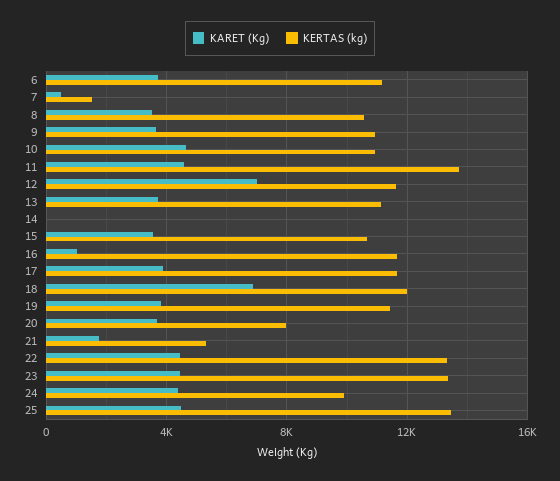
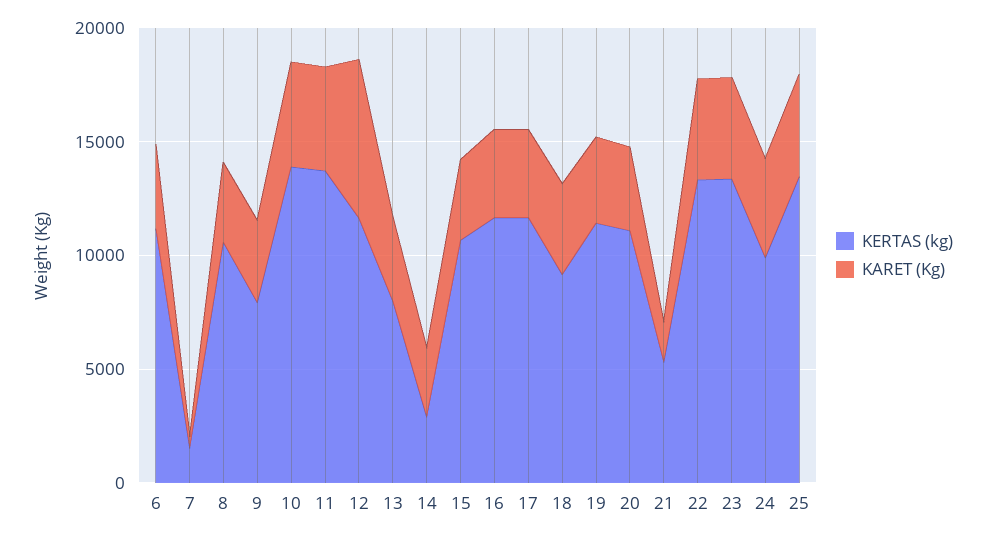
KERTAS (kg), 9: 11000 -> 8000
KERTAS (kg), 10: 11000 -> 14000
KERTAS (kg), 13: 11000 -> 8000
KARET (Kg), 14: 0 -> 3000
KERTAS (kg), 14: 0 -> 3000
KARET (Kg), 16: 1000 -> 4000
KARET (Kg), 18: 7000 -> 4000
KERTAS (kg), 18: 12000 -> 9000
KERTAS (kg), 20: 8000 -> 11000

